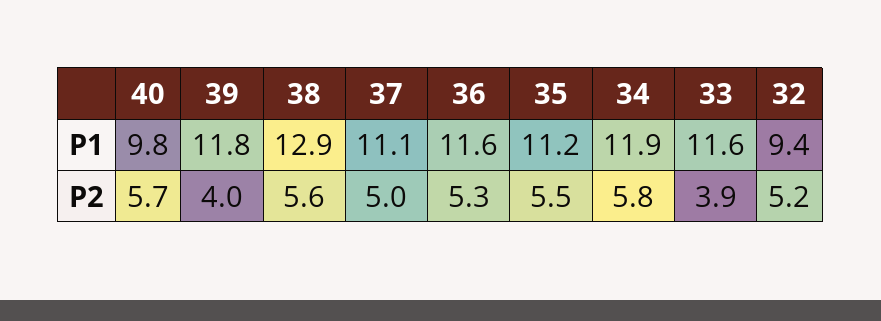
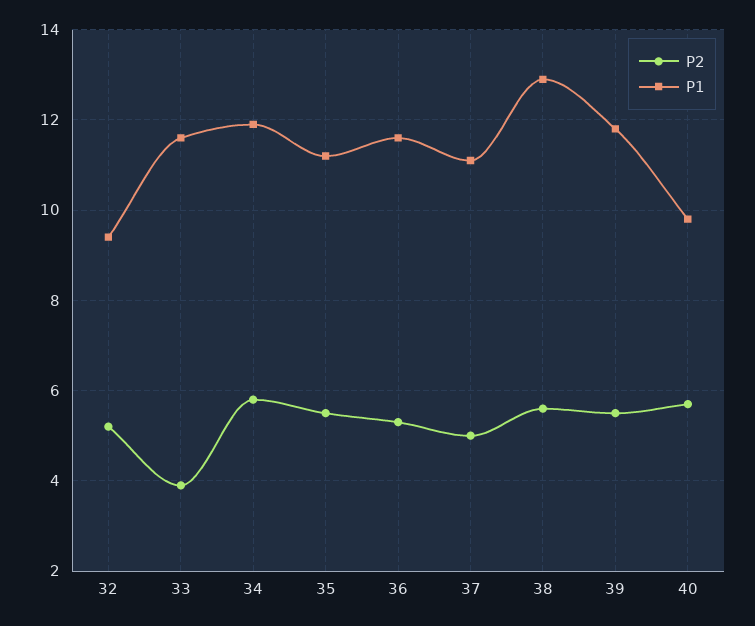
P2, 39: 4 -> 5.5

